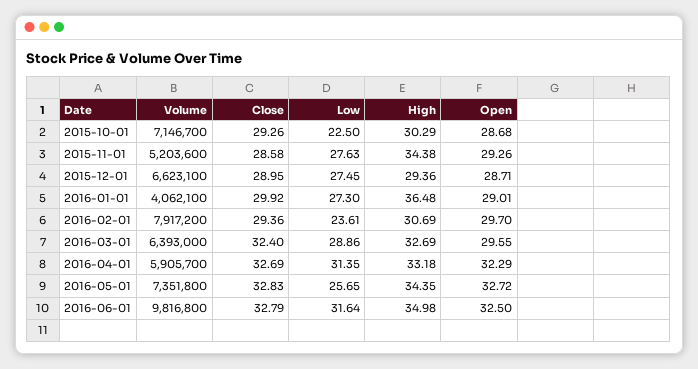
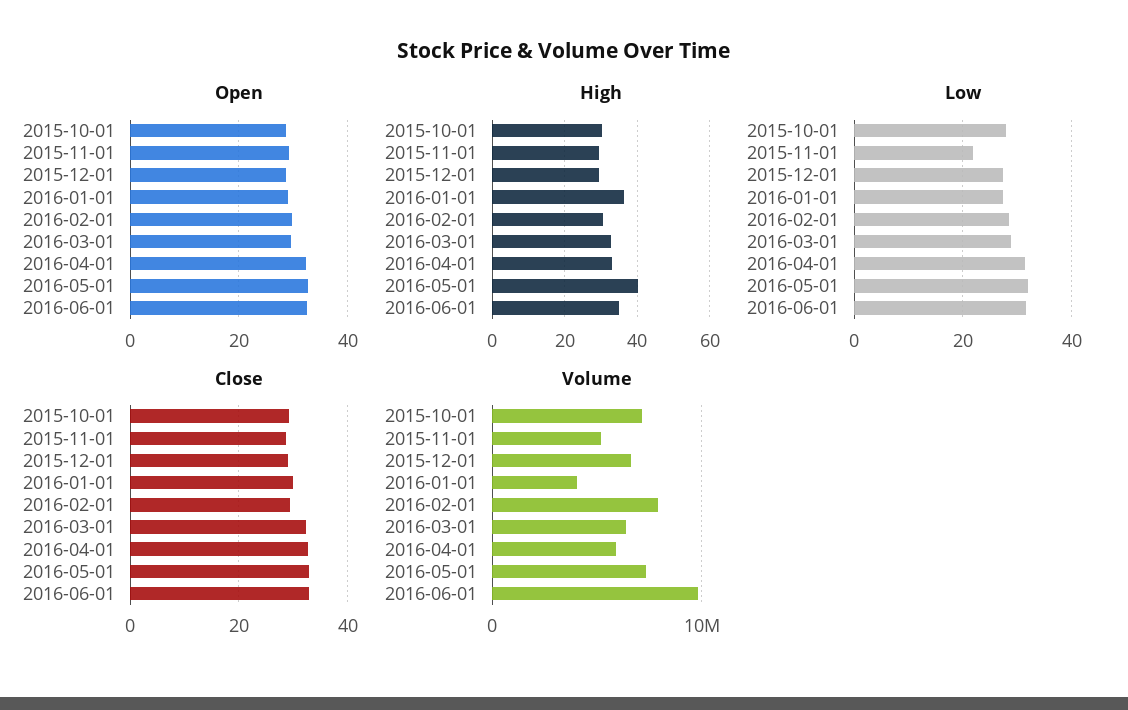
Low, 2015-10-01: 22.5 -> 28
Low, 2015-11-01: 27.63 -> 22
High, 2015-11-01: 34.38 -> 30
Low, 2016-02-01: 23.61 -> 28
Low, 2016-05-01: 25.65 -> 32
High, 2016-05-01: 34.35 -> 40

